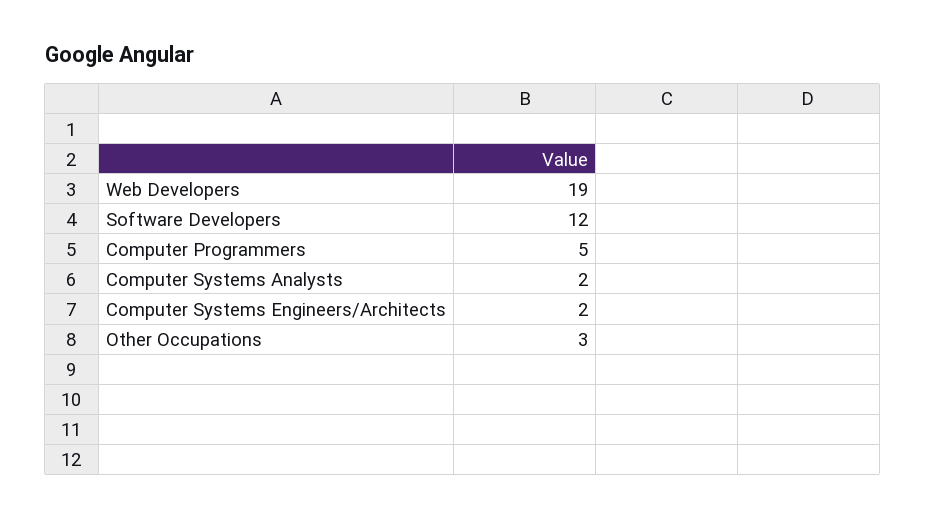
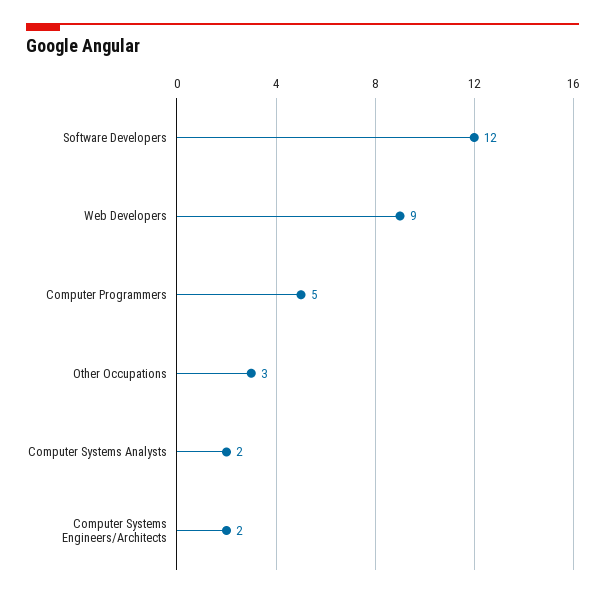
Web Developers: 19 -> 9

